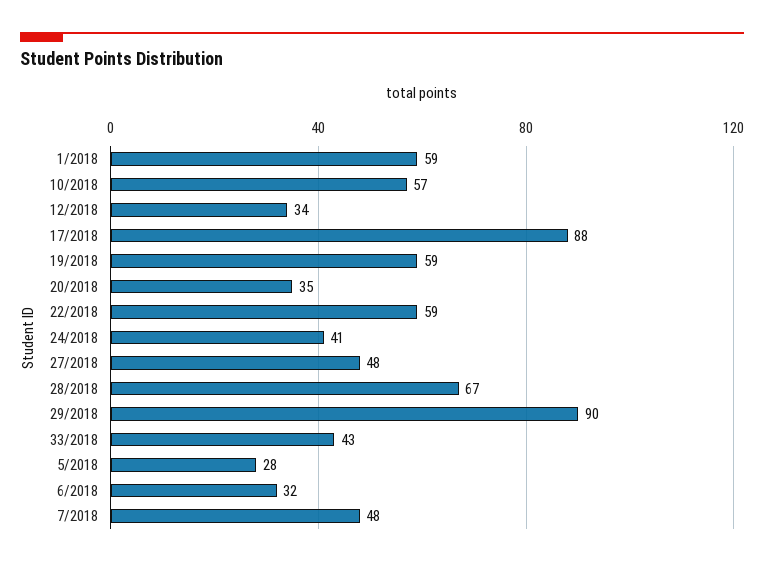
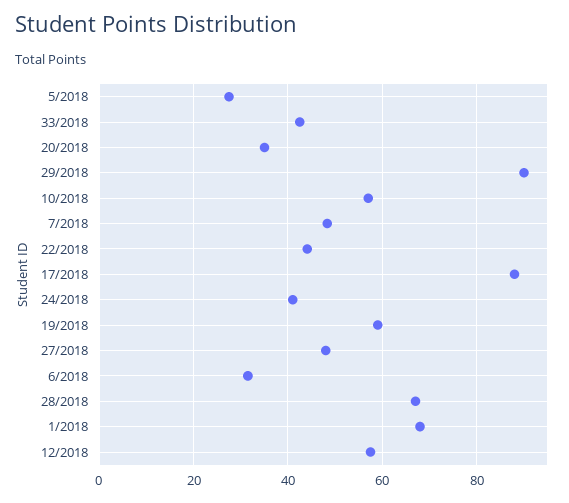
1/2018: 59 -> 68
12/2018: 34 -> 58
22/2018: 59 -> 44

